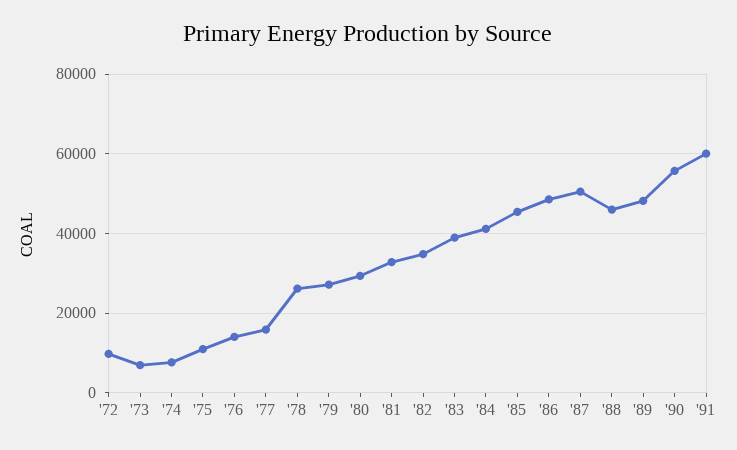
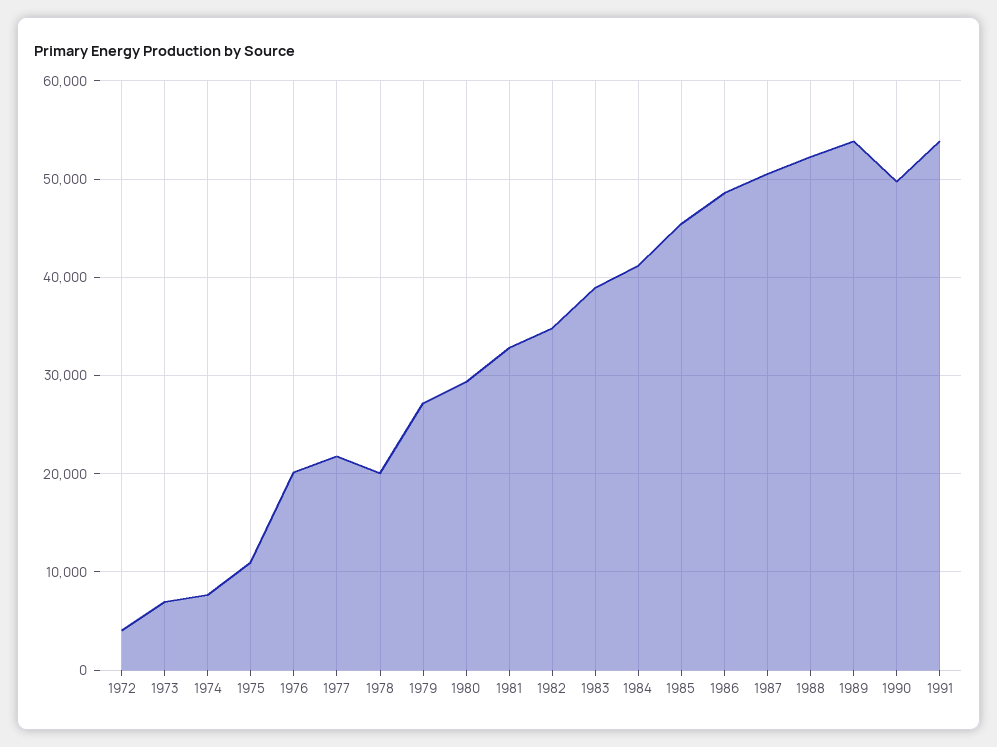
'72: 10000 -> 4000
'76: 14000 -> 20000
'77: 16000 -> 22000
'78: 26000 -> 20000
'88: 46000 -> 52000
'89: 48000 -> 54000
'90: 56000 -> 50000
'91: 60000 -> 54000

